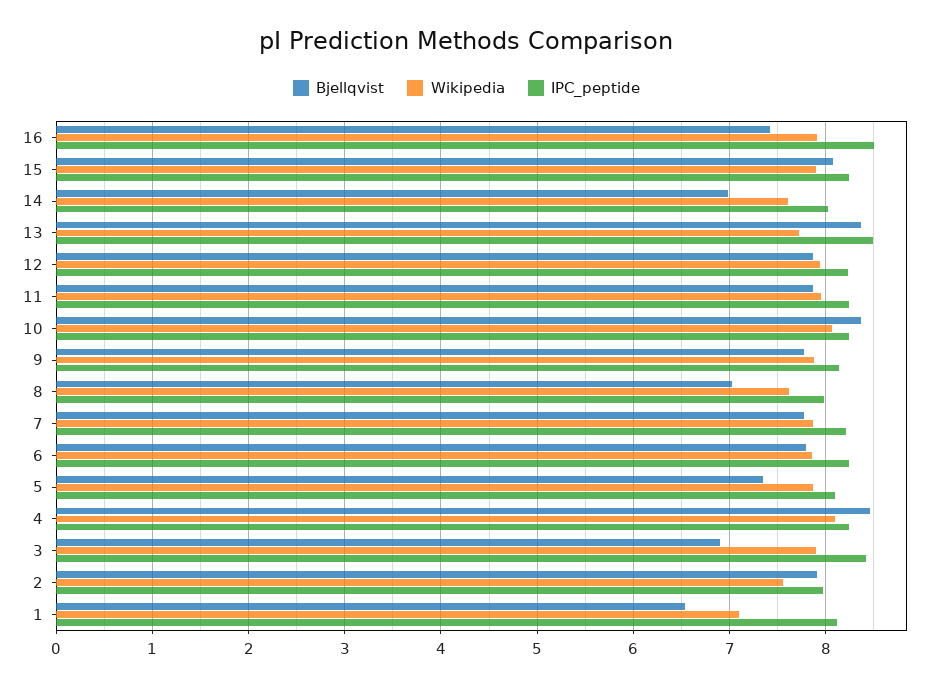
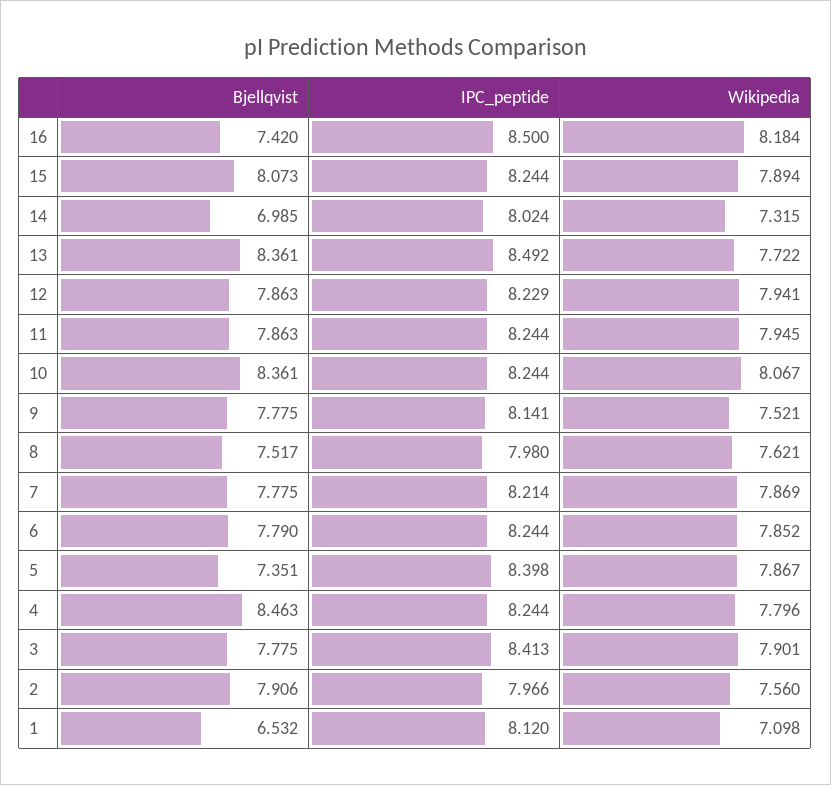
Wikipedia, 16: 7.9 -> 8.184
Wikipedia, 14: 7.6 -> 7.315
Wikipedia, 9: 7.9 -> 7.521
Bjellqvist, 8: 7 -> 7.517
IPC_peptide, 5: 8.1 -> 8.398
Wikipedia, 4: 8.1 -> 7.796
Bjellqvist, 3: 6.9 -> 7.775

